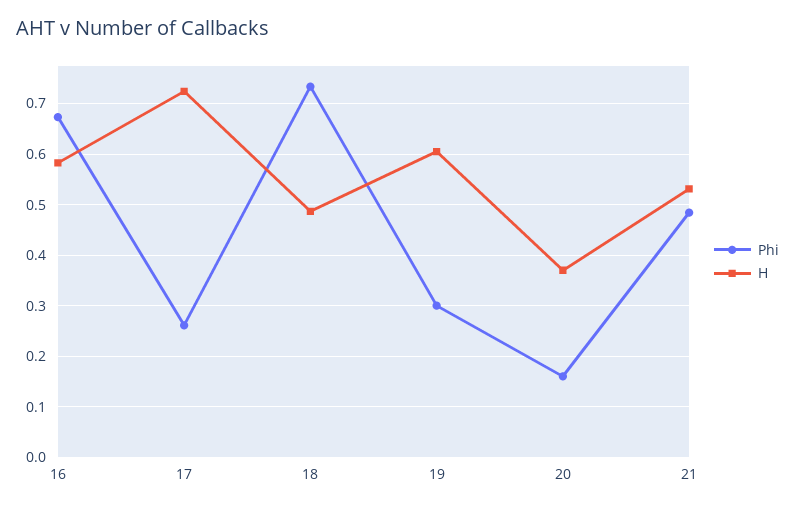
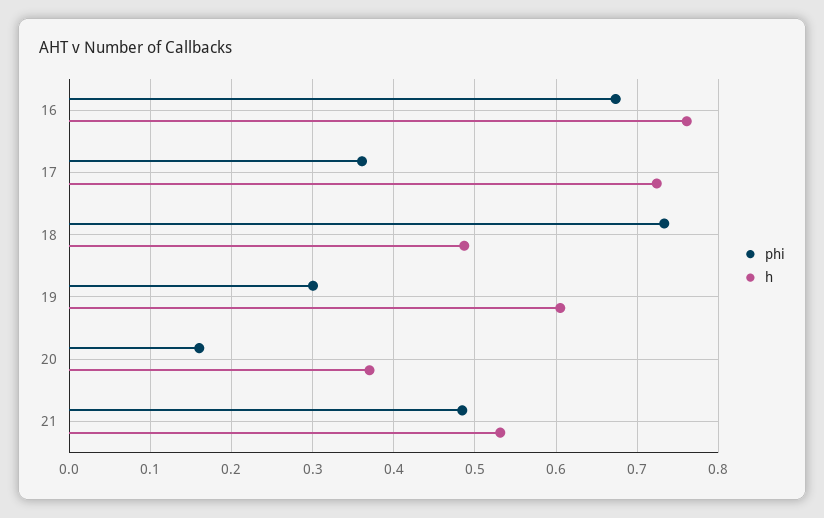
H, 16: 0.58 -> 0.76
Phi, 17: 0.26 -> 0.36

